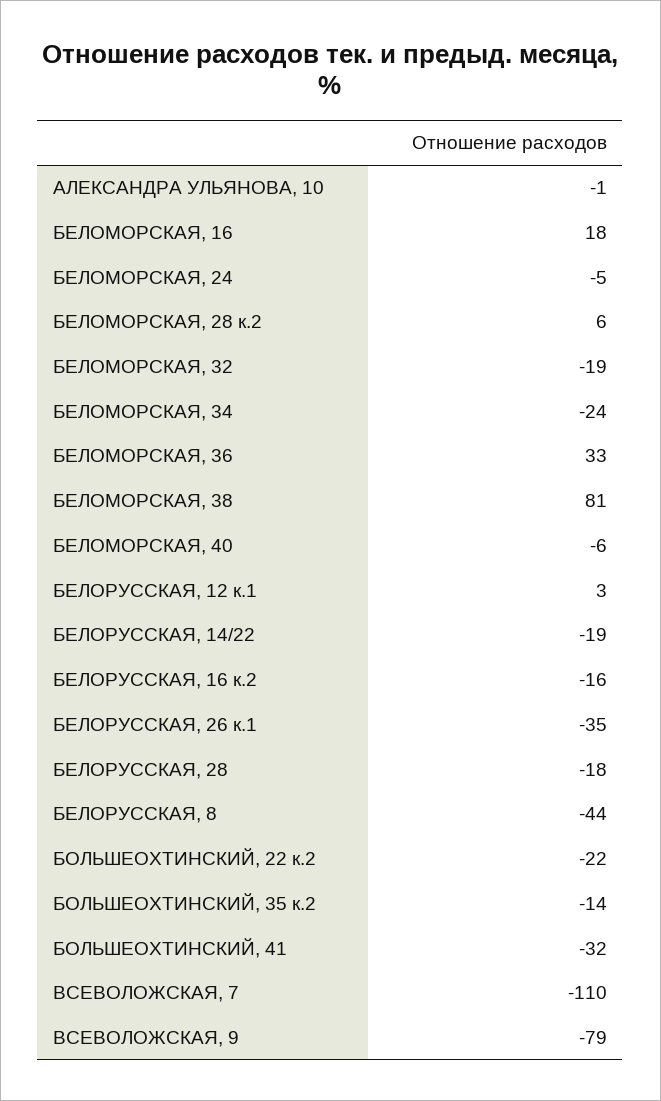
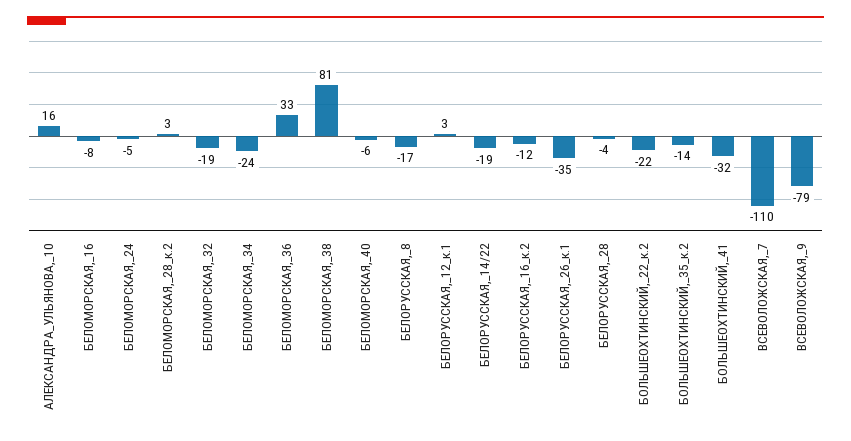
АЛЕКСАНДРА УЛЬЯНОВА, 10: -1 -> 16
БЕЛОМОРСКАЯ, 16: 18 -> -8
БЕЛОМОРСКАЯ, 28 к.2: 6 -> 3
БЕЛОРУССКАЯ, 16 к.2: -16 -> -12
БЕЛОРУССКАЯ, 28: -18 -> -4
БЕЛОРУССКАЯ, 8: -44 -> -17

